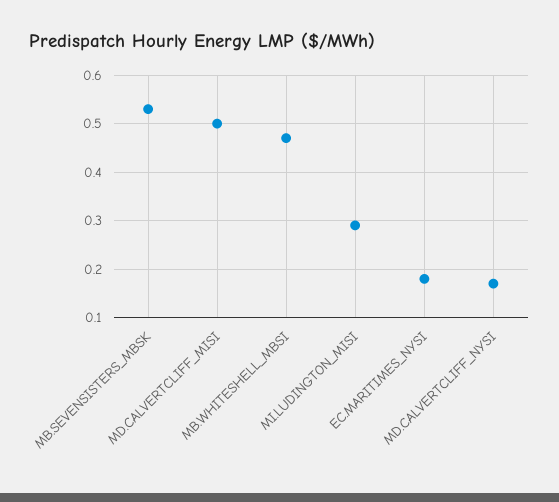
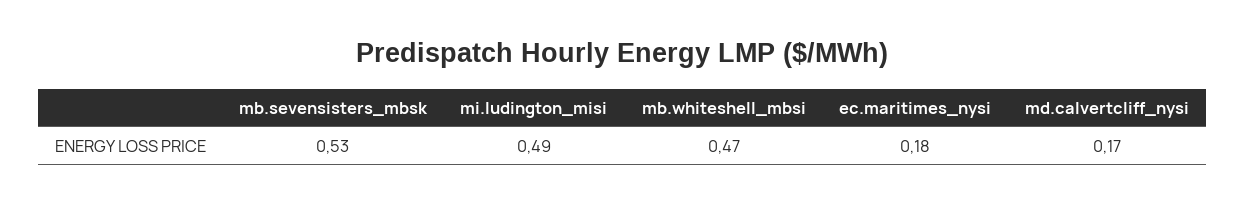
MD.CALVERTCLIFF_MISI: 0.5 -> none
MI.LUDINGTON_MISI: 0.3 -> 0.49

